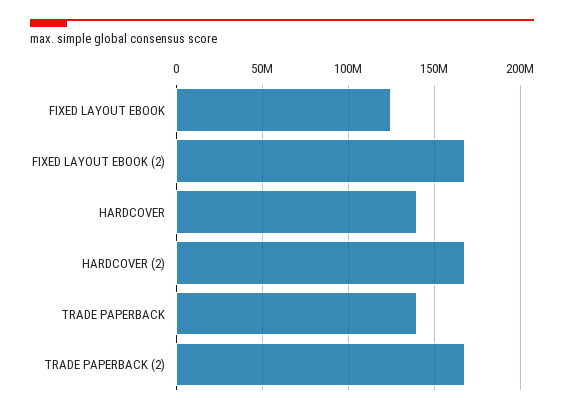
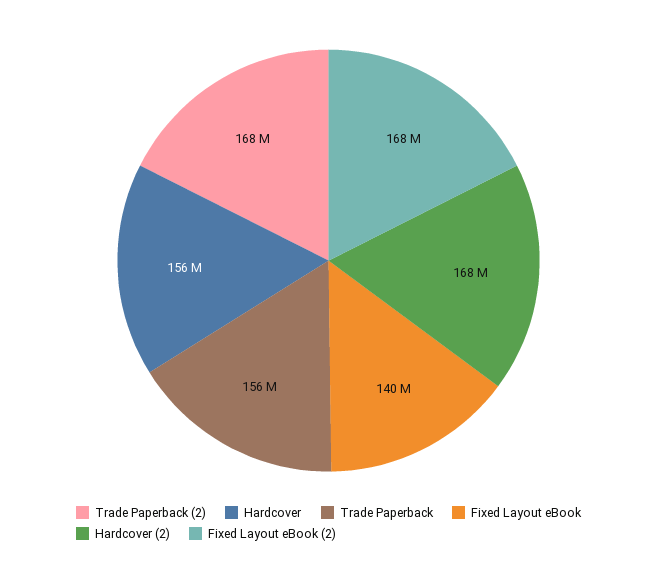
FIXED LAYOUT EBOOK: 125000000 -> 140000000
HARDCOVER: 140000000 -> 156000000
TRADE PAPERBACK: 140000000 -> 156000000

